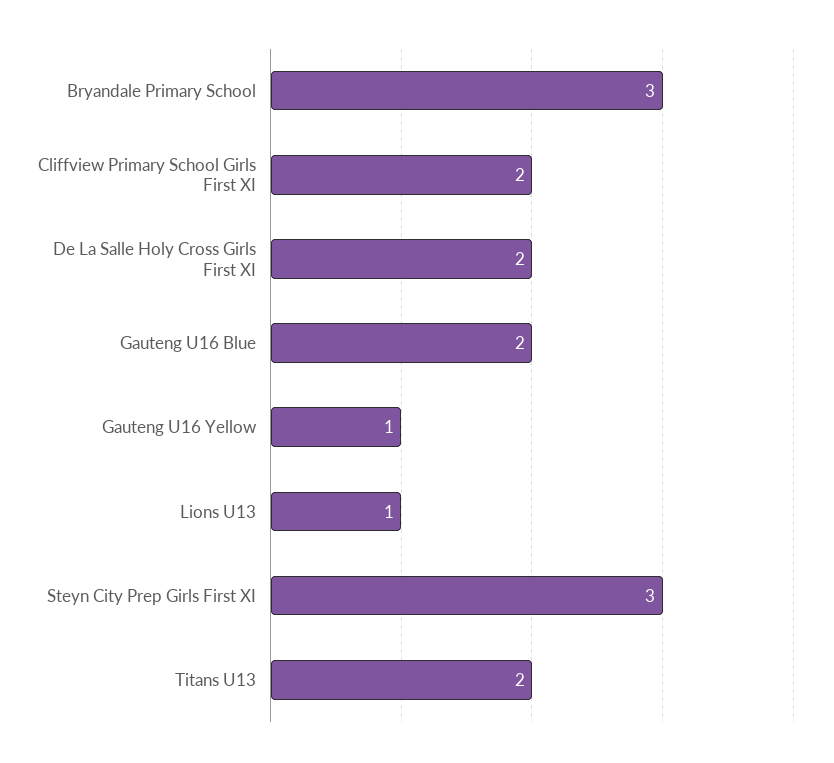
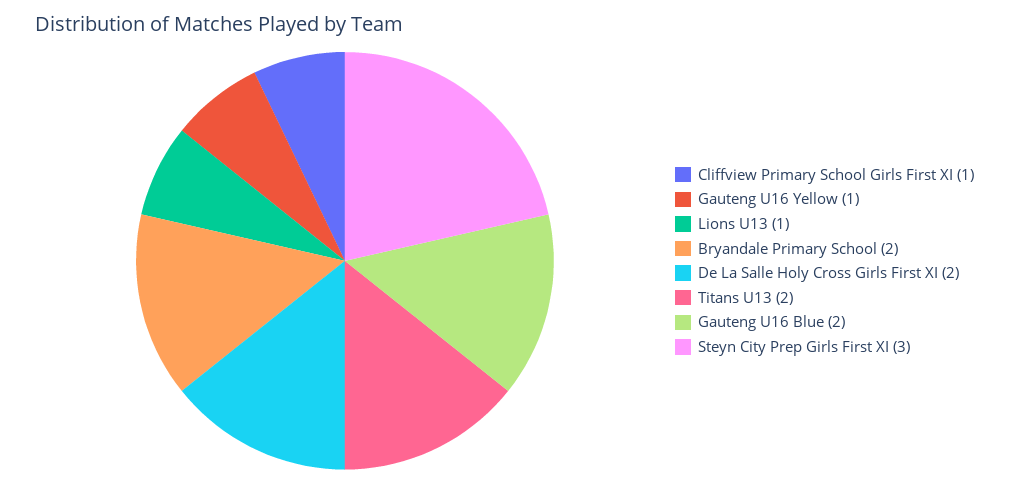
Bryandale Primary School: 3 -> 2
Cliffview Primary School Girls First XI: 2 -> 1

